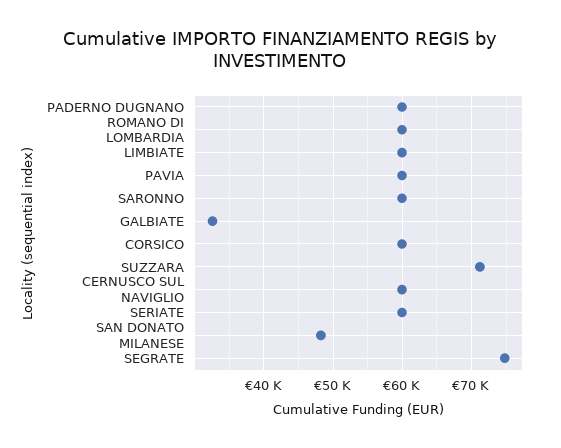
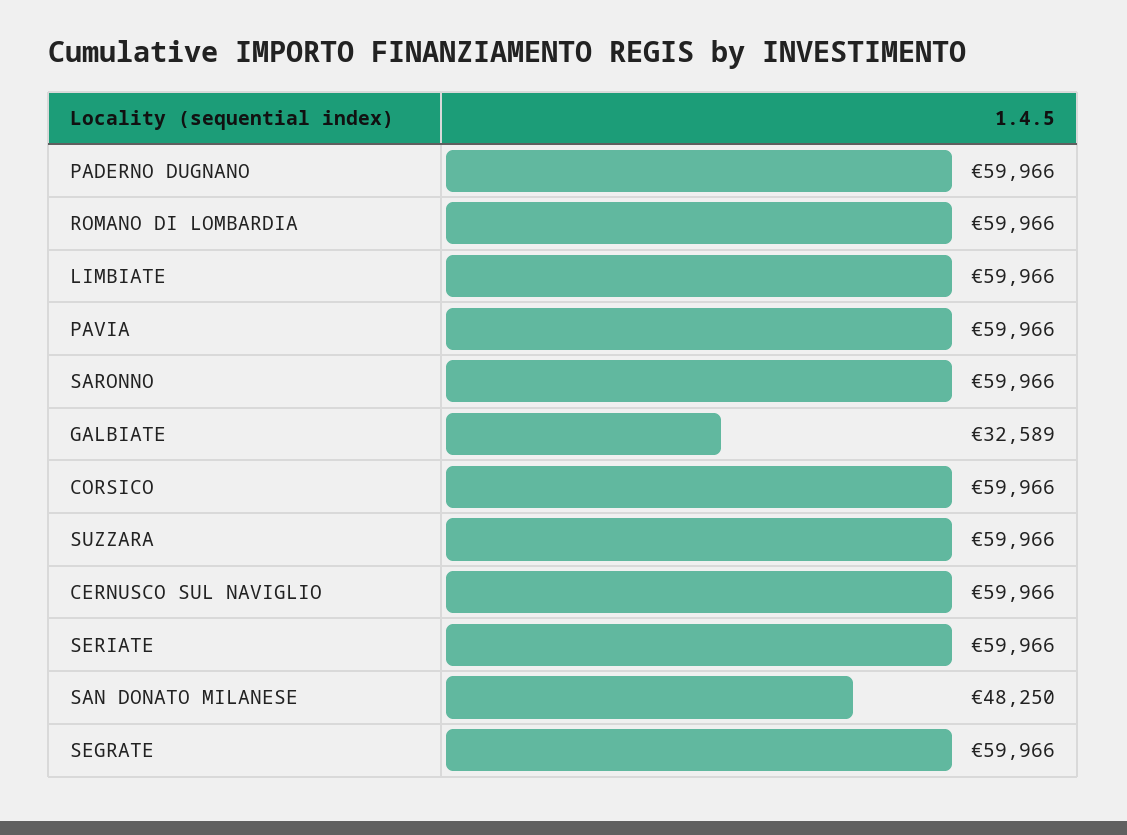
SUZZARA: 71000 -> 59966
SEGRATE: 75000 -> 59966

